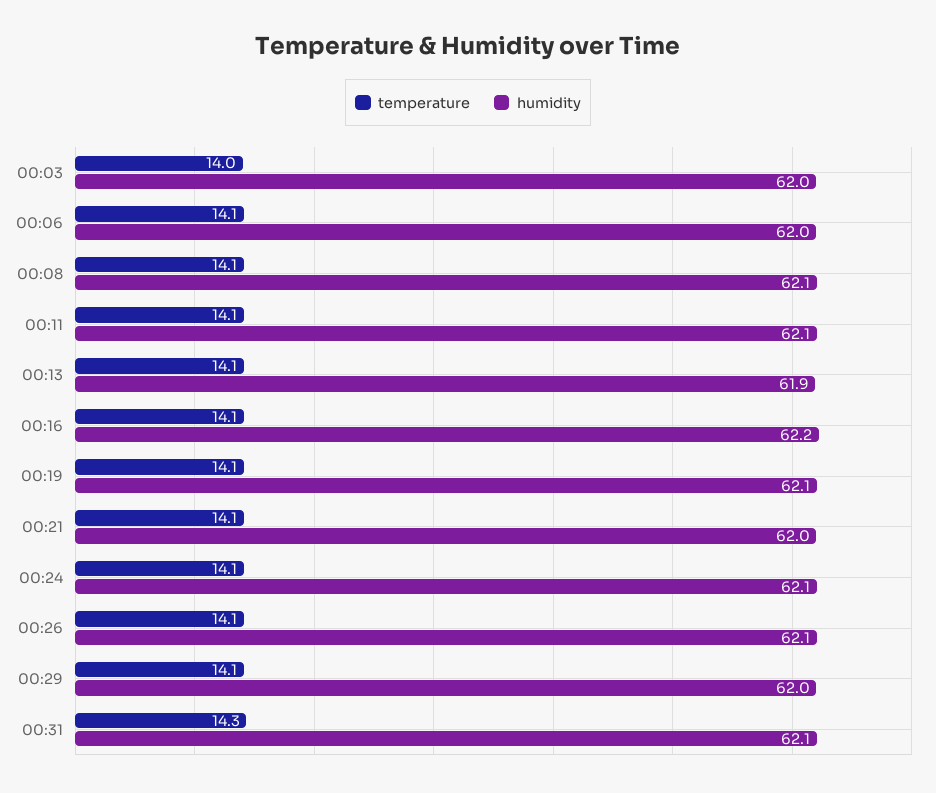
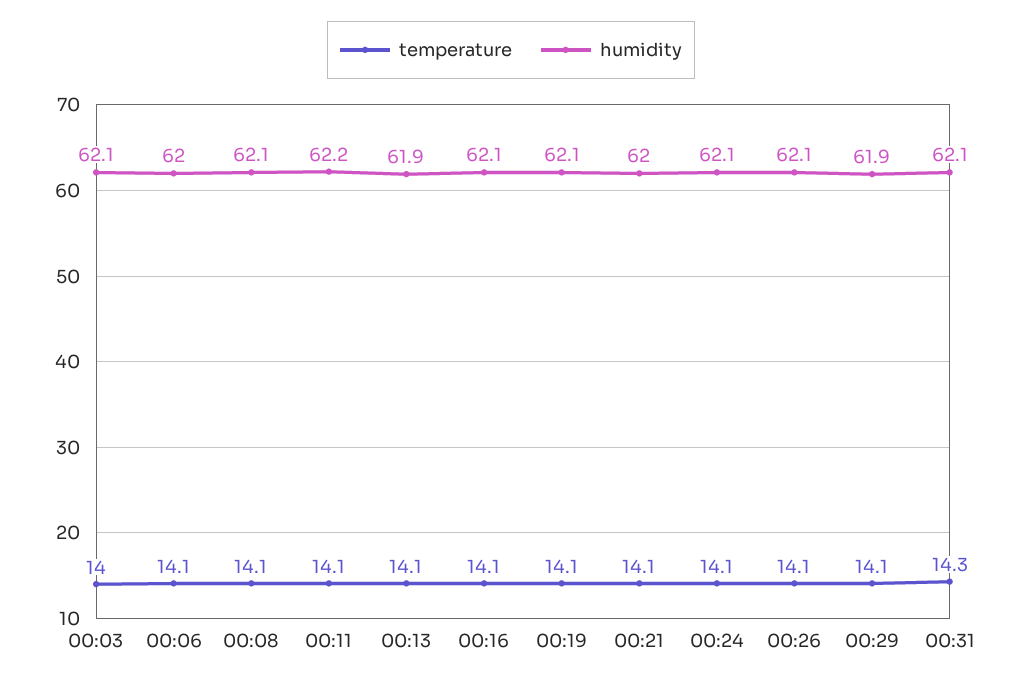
humidity, 00:03: 62 -> 62.1
humidity, 00:11: 62.1 -> 62.2
humidity, 00:16: 62.2 -> 62.1
humidity, 00:29: 62 -> 61.9

